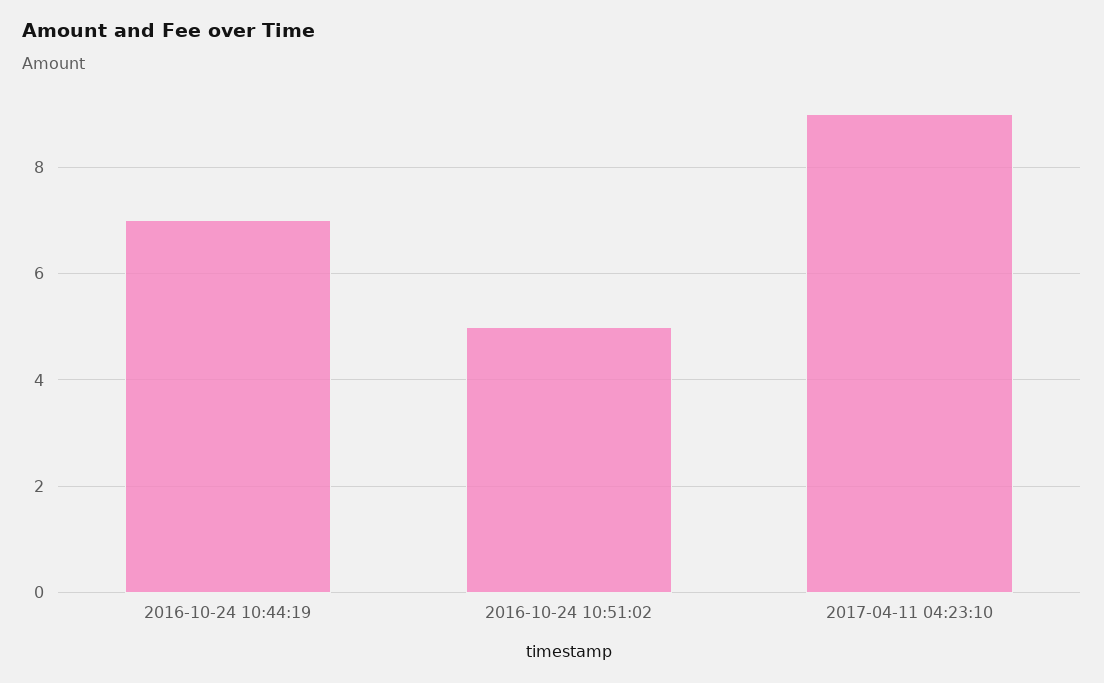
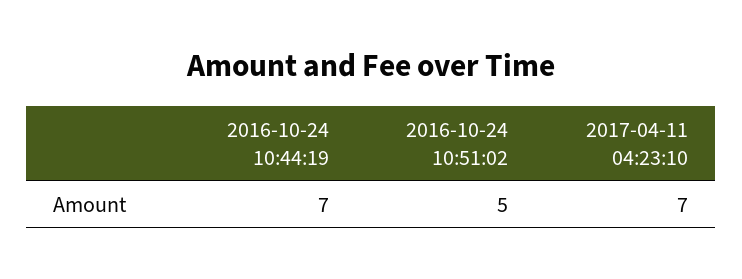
2017-04-11 04:23:10: 9 -> 7

